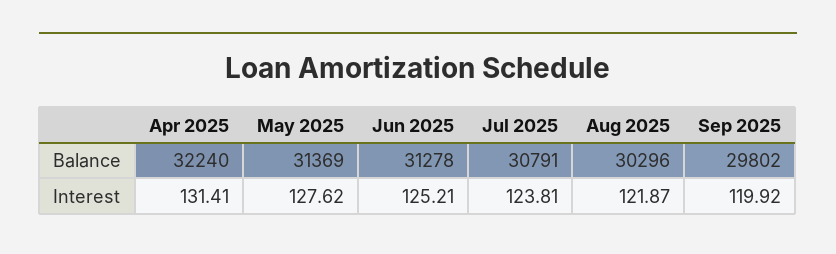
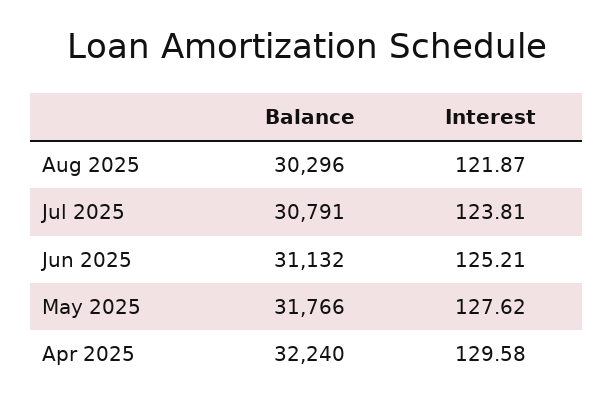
May 2025, Balance: 31369 -> 31766
Jun 2025, Balance: 31278 -> 31132
Sep 2025, Balance: 29802 -> none
Apr 2025, Interest: 131.41 -> 129.58
Sep 2025, Interest: 119.92 -> none

